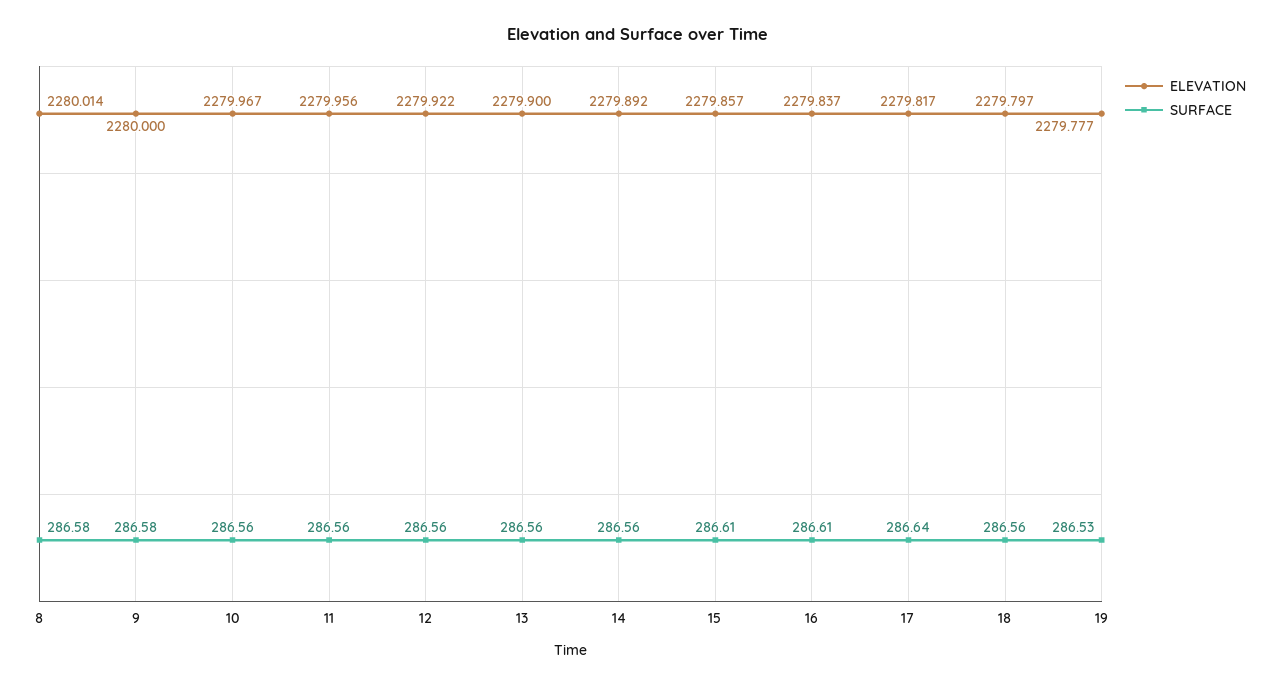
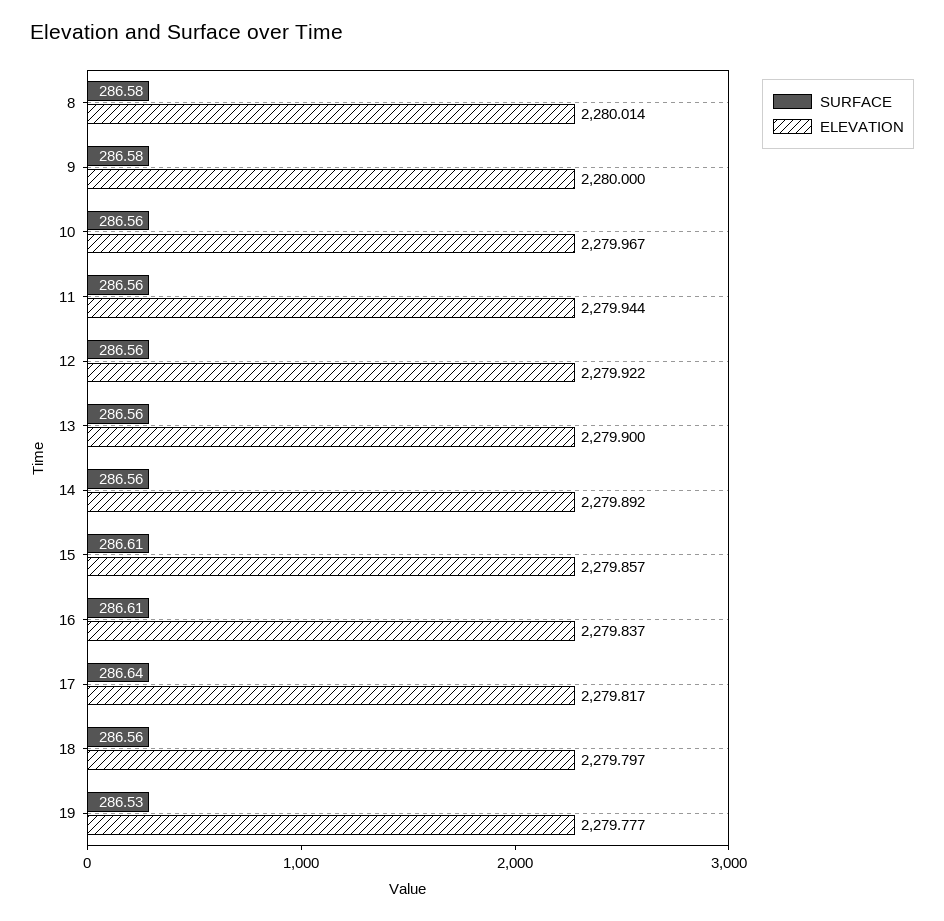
ELEVATION, 11: 2279.956 -> 2279.944

